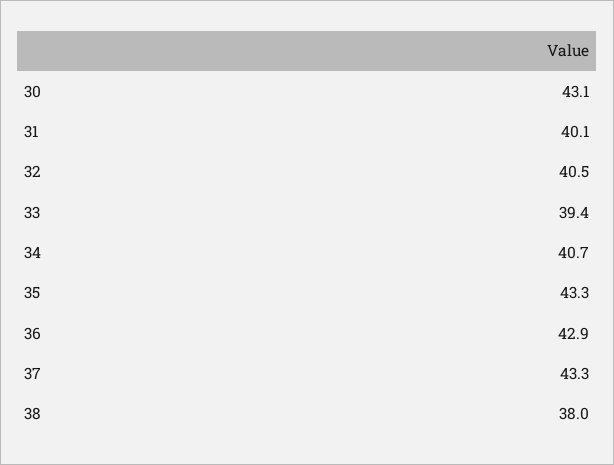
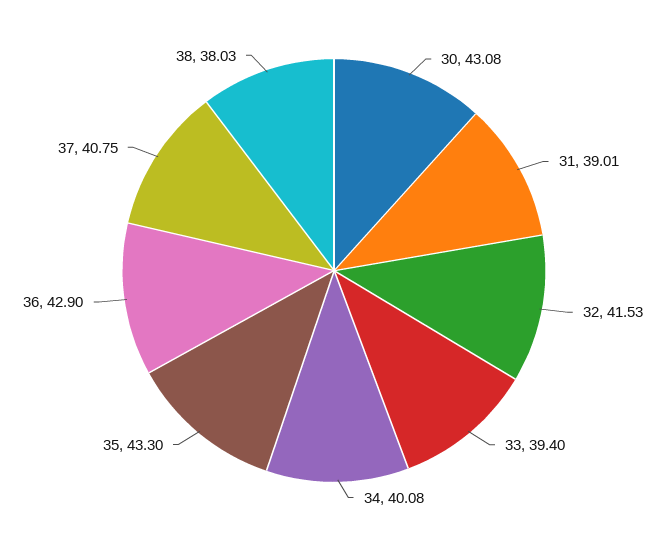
31: 40.1 -> 39.01
32: 40.5 -> 41.53
34: 40.7 -> 40.08
37: 43.3 -> 40.75

